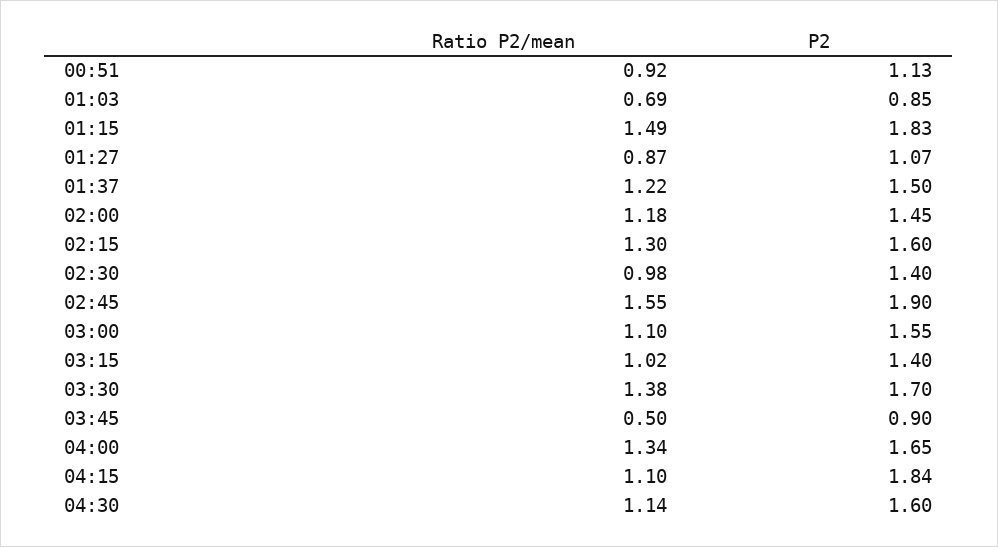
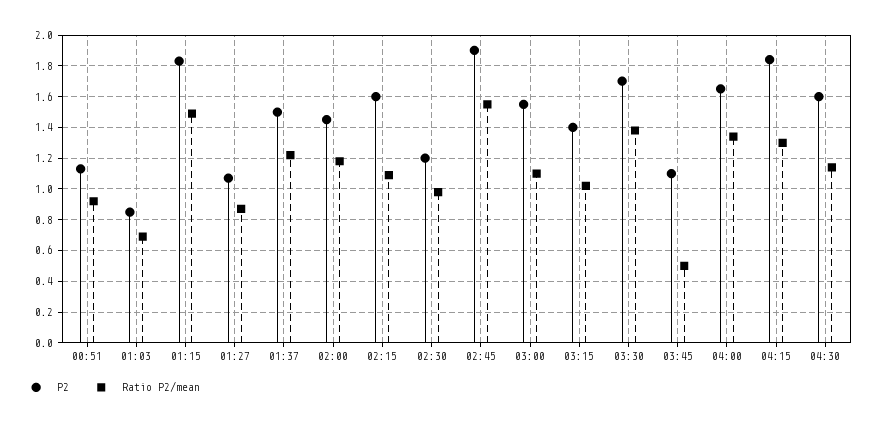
Ratio P2/mean, 02:15: 1.3 -> 1.1
P2, 02:30: 1.4 -> 1.2
P2, 03:45: 0.9 -> 1.1
Ratio P2/mean, 04:15: 1.1 -> 1.3

